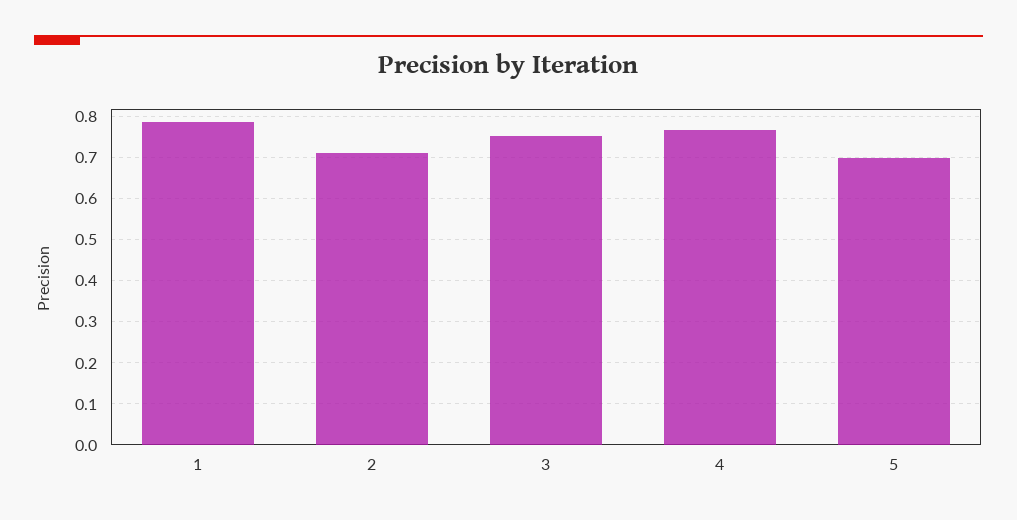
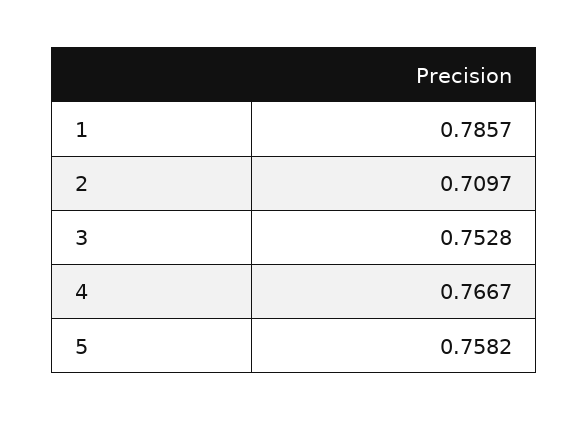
5: 0.7 -> 0.7582

